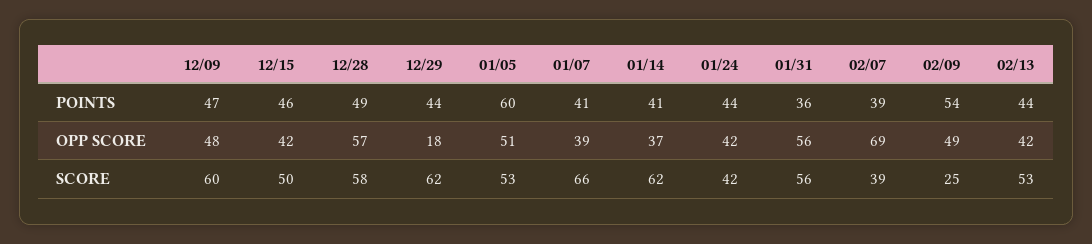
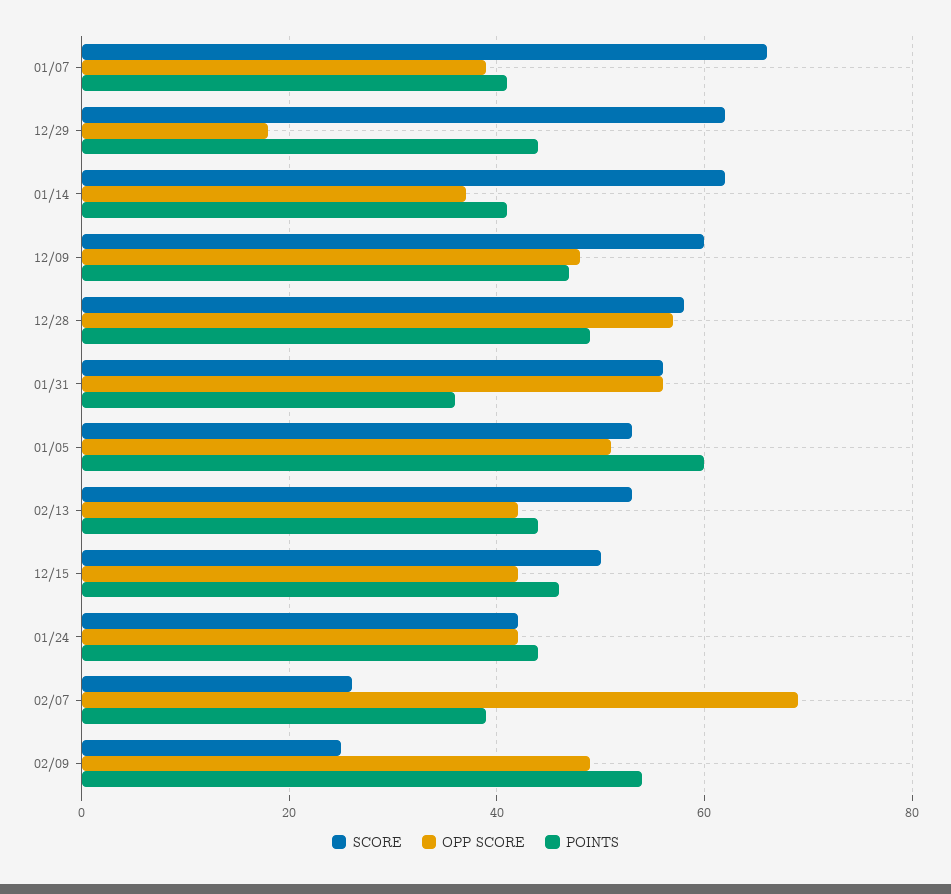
SCORE, 02/07: 39 -> 25

